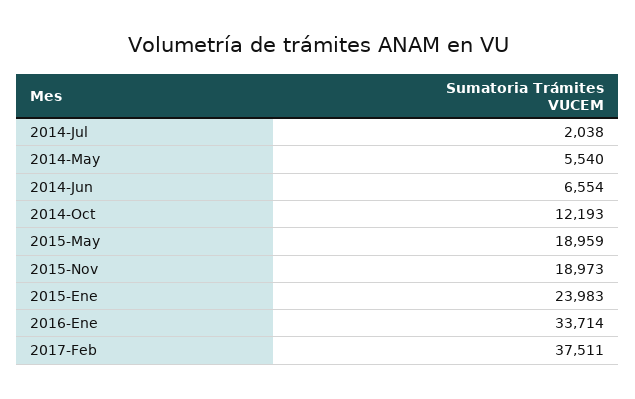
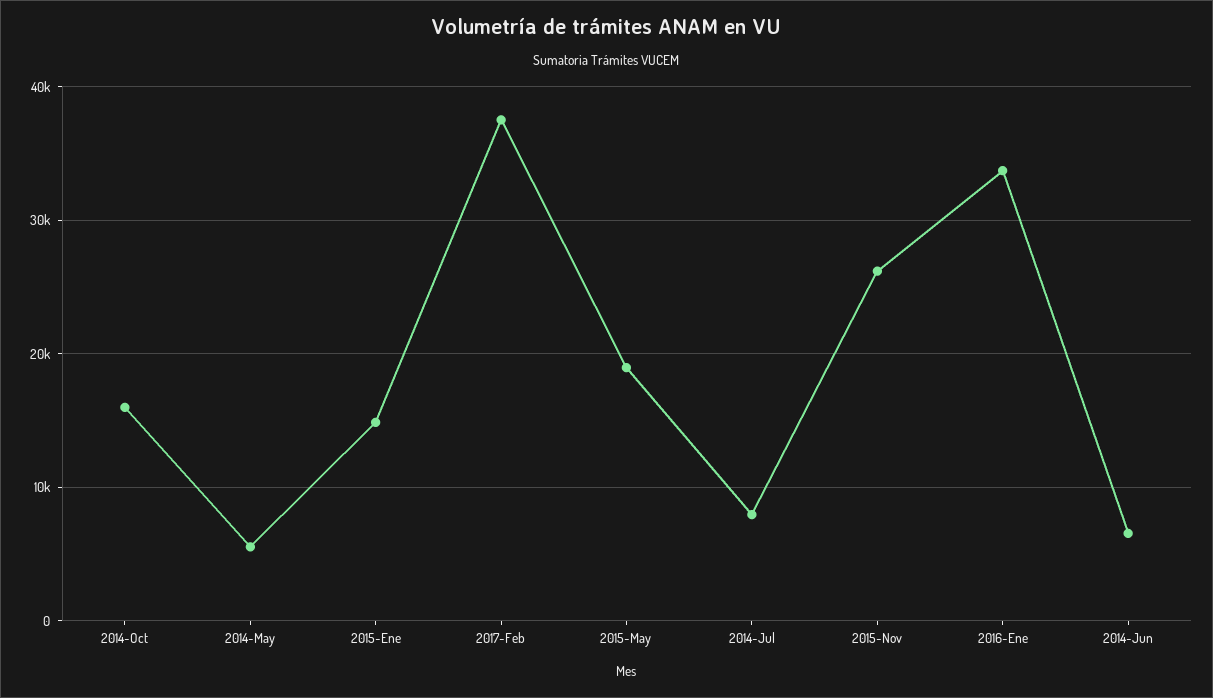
2014-Jul: 2038 -> 8000
2014-Oct: 12193 -> 16000
2015-Nov: 18973 -> 26000
2015-Ene: 23983 -> 15000

